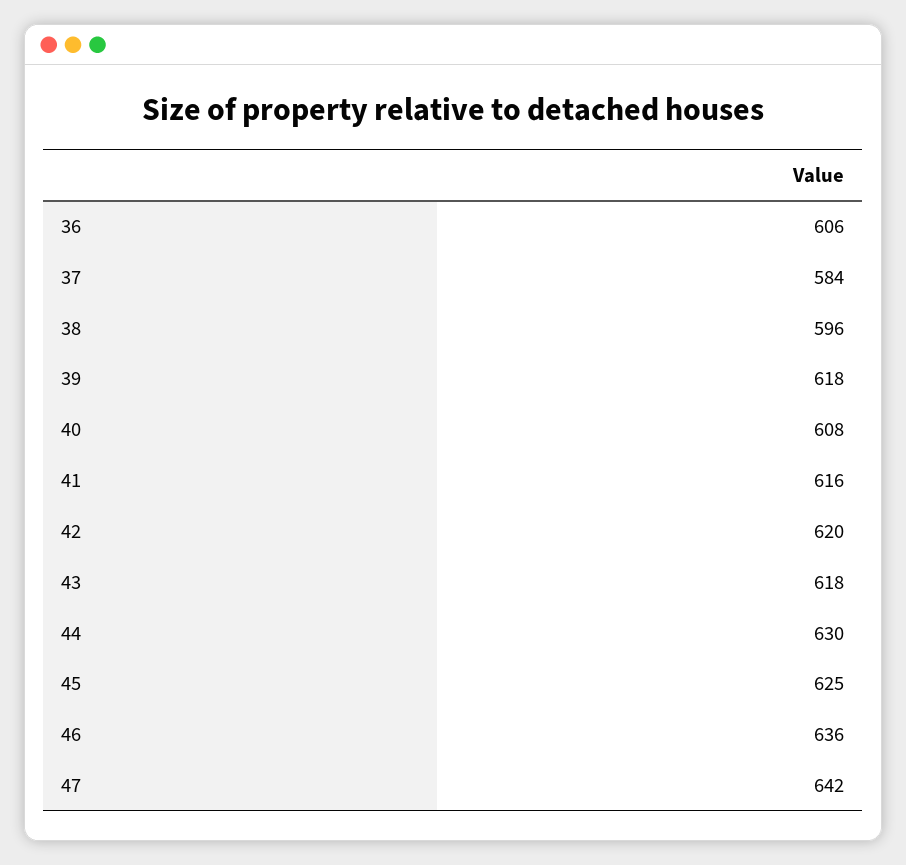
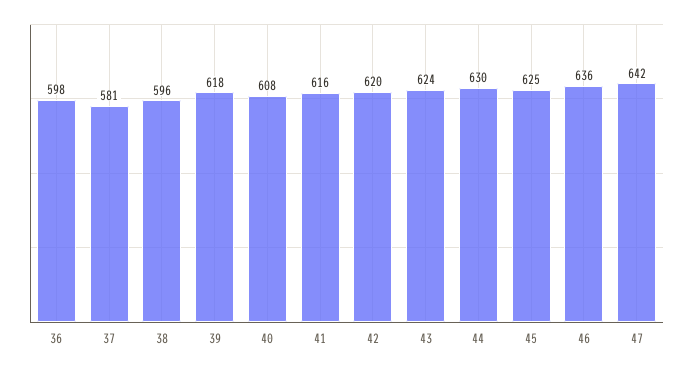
36: 606 -> 598
37: 584 -> 581
43: 618 -> 624

